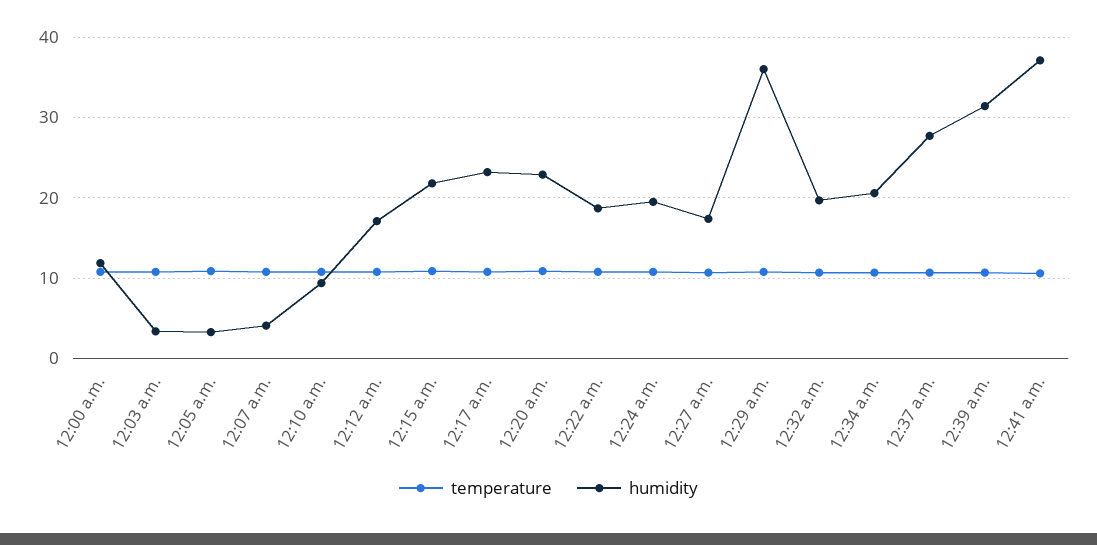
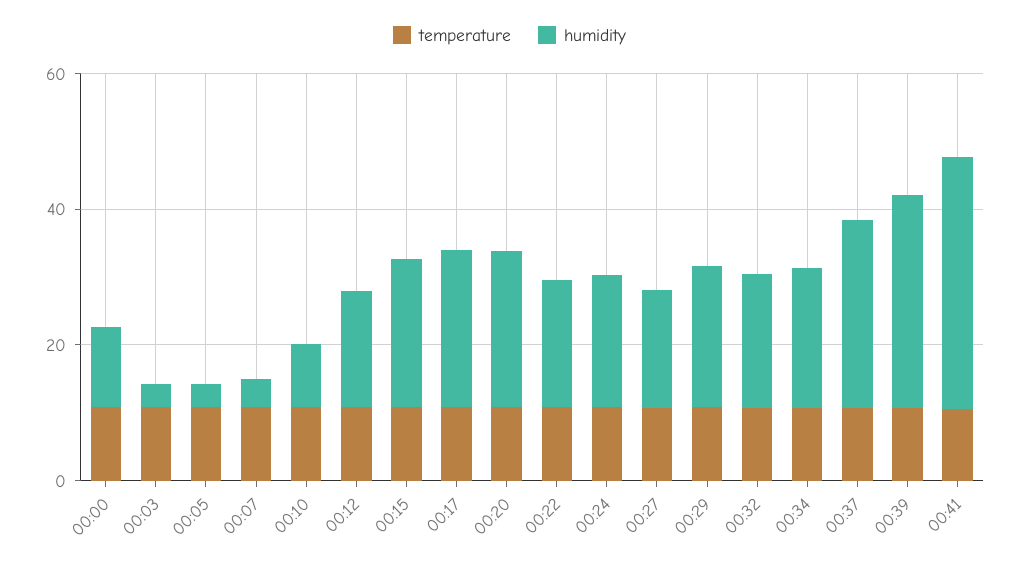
humidity, 12:29 a.m.: 36 -> 20

